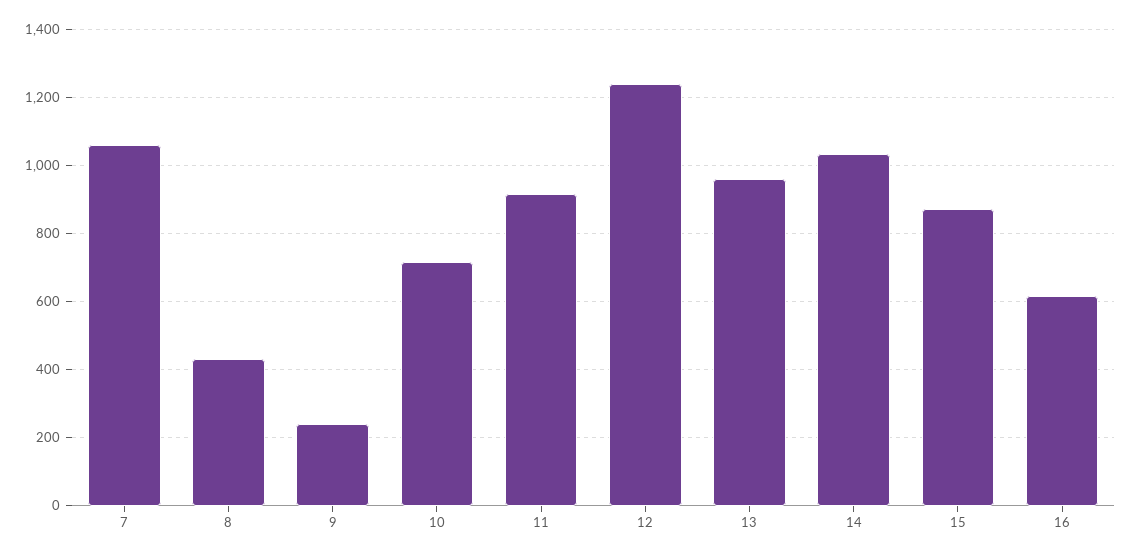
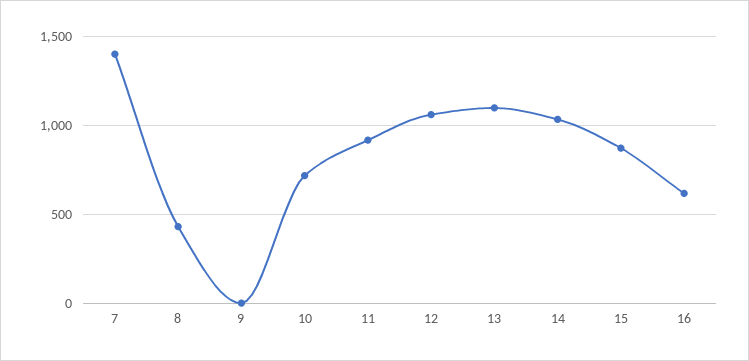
7: 1060 -> 1400
9: 240 -> 0
12: 1240 -> 1050
13: 960 -> 1100

